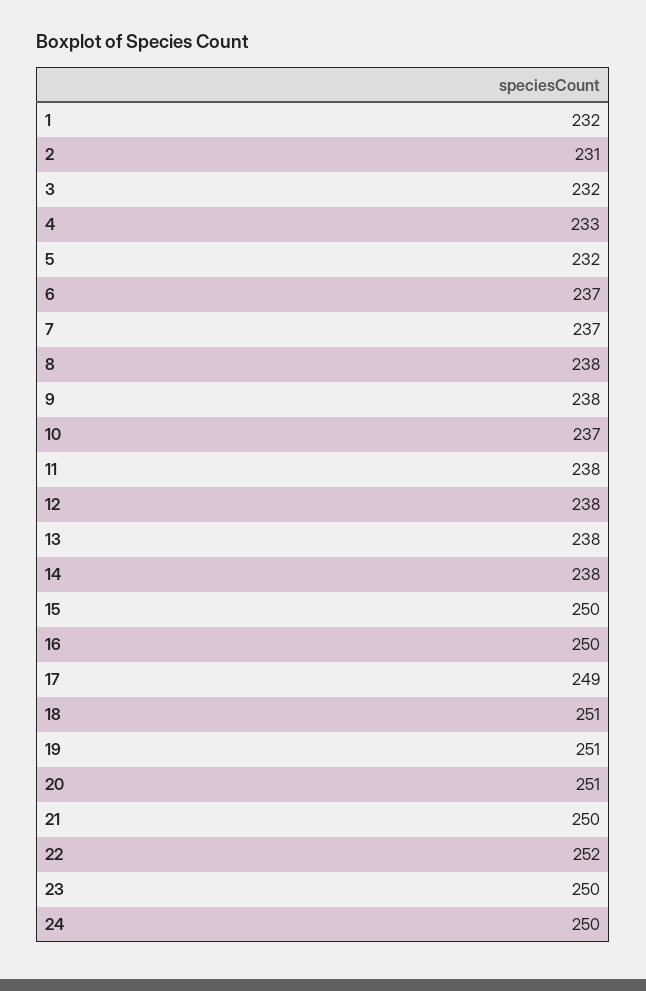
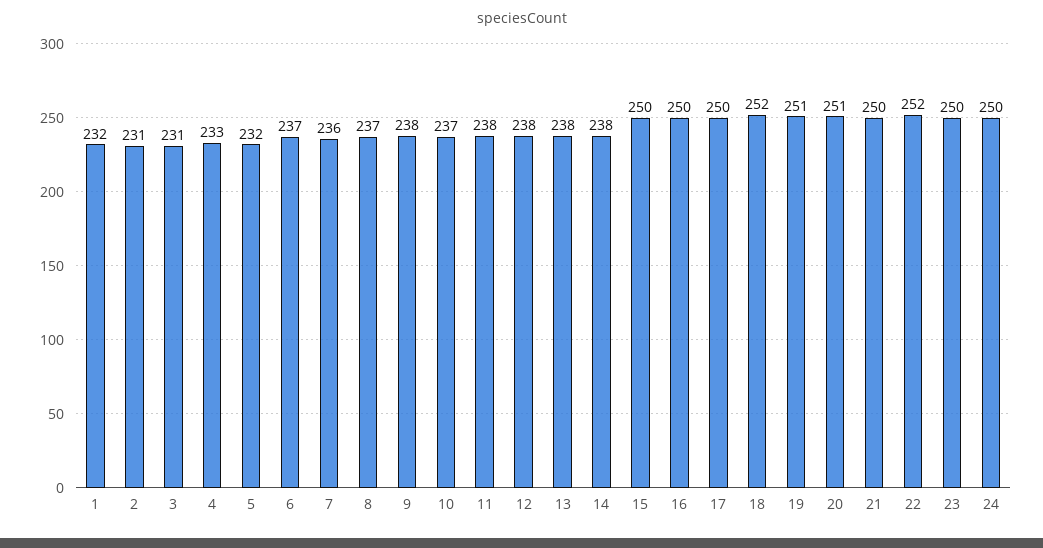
3: 232 -> 231
7: 237 -> 236
8: 238 -> 237
17: 249 -> 250
18: 251 -> 252

